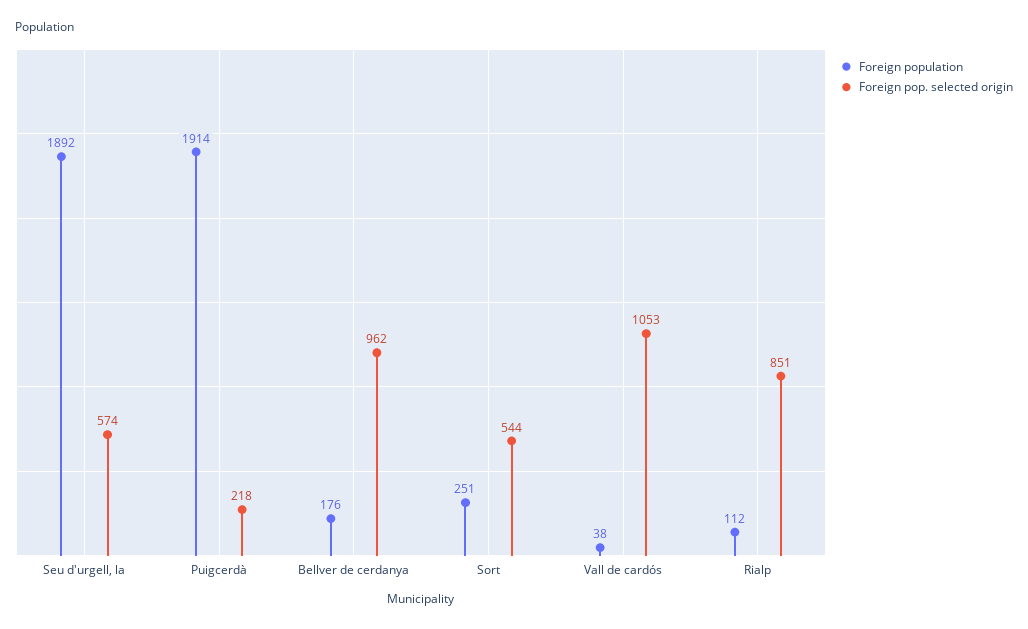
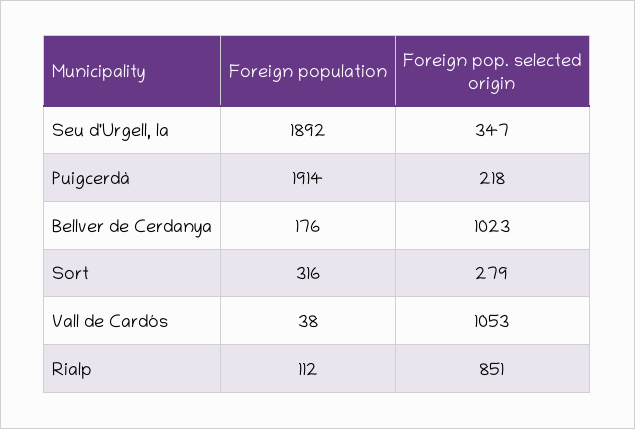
Foreign pop. selected origin, Seu d'urgell, la: 574 -> 347
Foreign pop. selected origin, Bellver de cerdanya: 962 -> 1023
Foreign population, Sort: 251 -> 316
Foreign pop. selected origin, Sort: 544 -> 279

